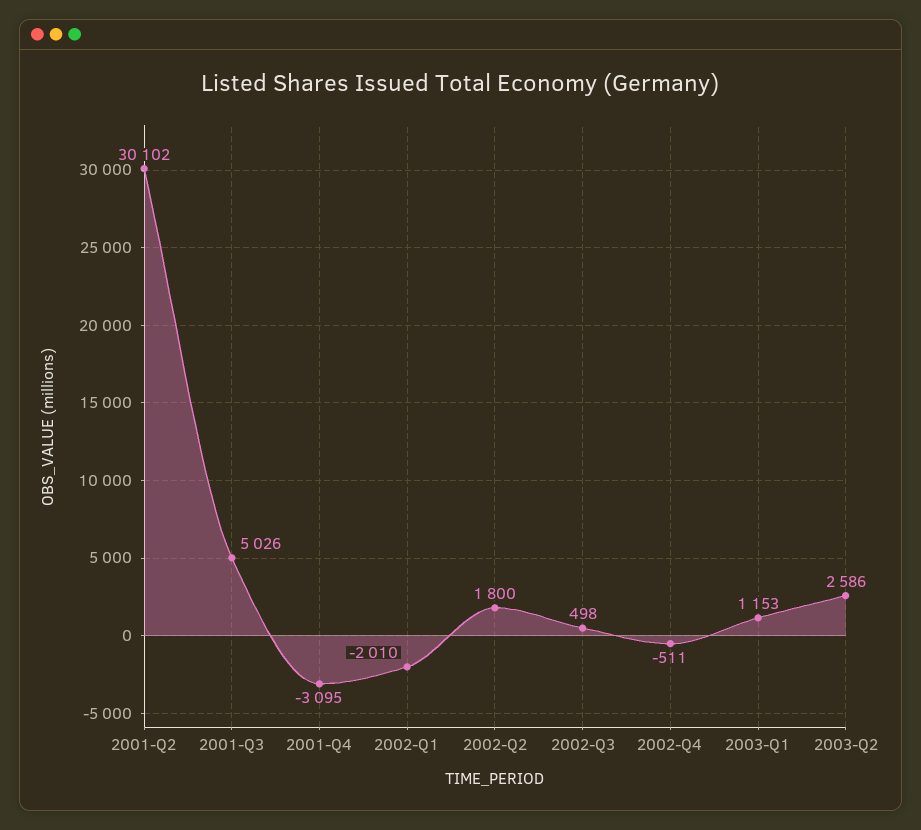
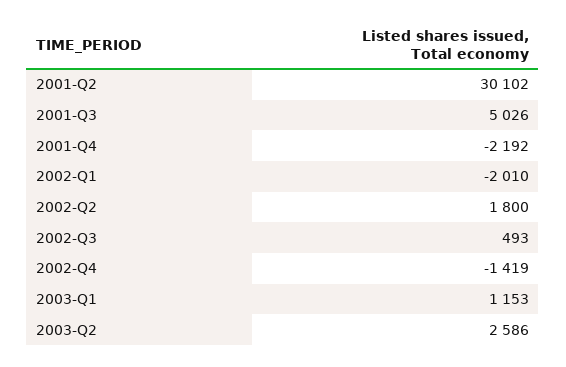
2001-Q4: -3095 -> -2192
2002-Q3: 498 -> 493
2002-Q4: -511 -> -1419

